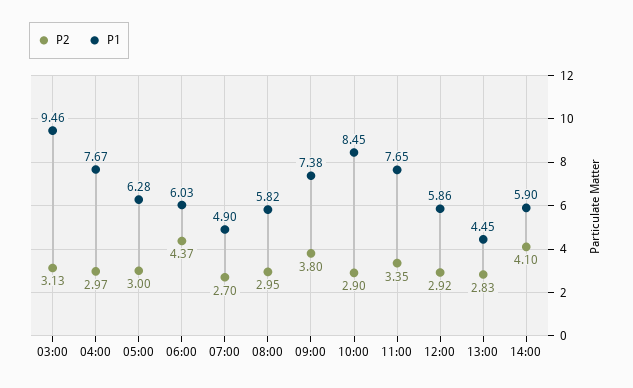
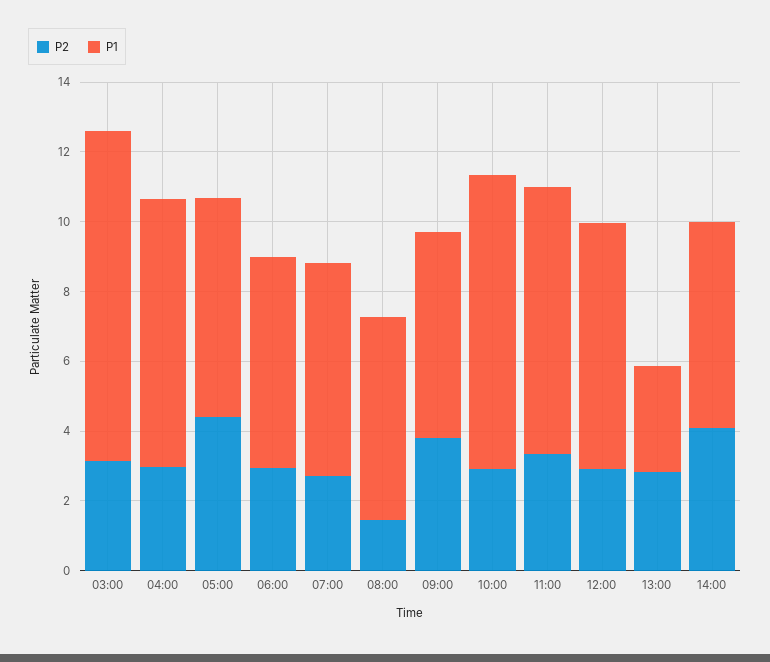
P2, 05:00: 3 -> 4.5
P2, 06:00: 4.37 -> 3
P1, 07:00: 4.9 -> 6
P2, 08:00: 2.95 -> 1.5
P1, 09:00: 7.38 -> 6
P1, 12:00: 5.86 -> 7
P1, 13:00: 4.45 -> 3

